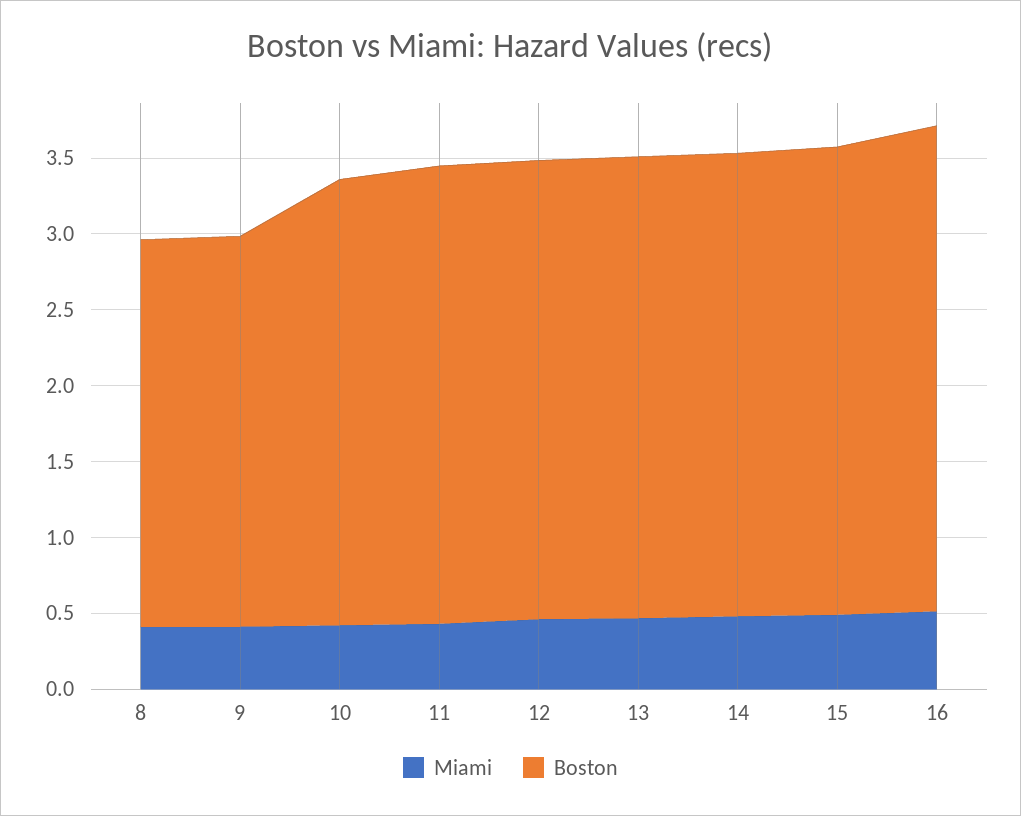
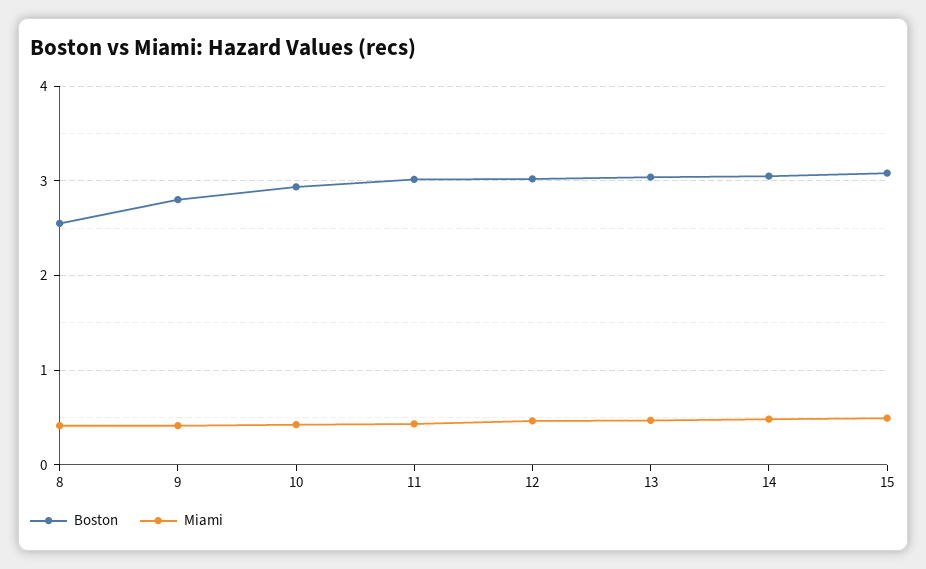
Boston, 9: 2.6 -> 2.8
Miami, 16: 0.5 -> none
Boston, 16: 3.2 -> none

